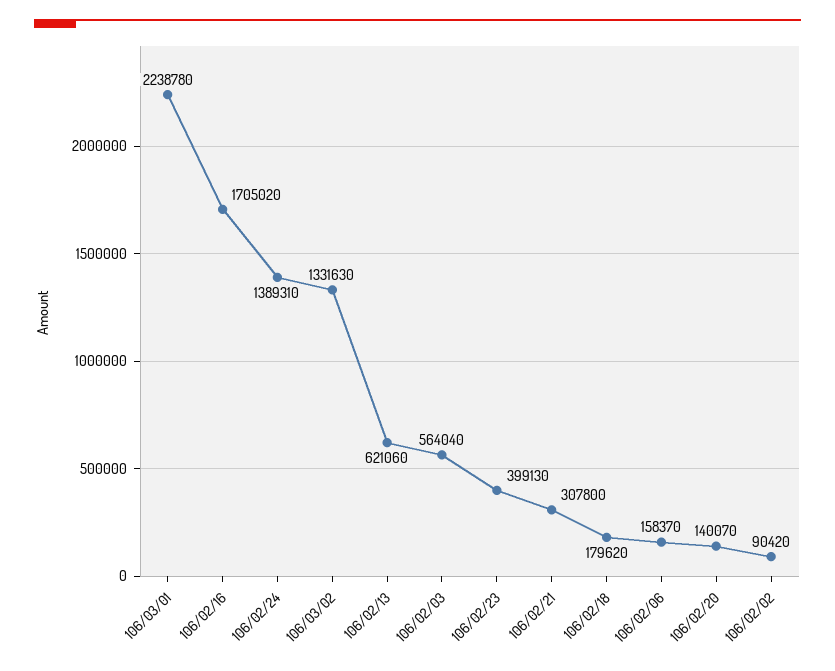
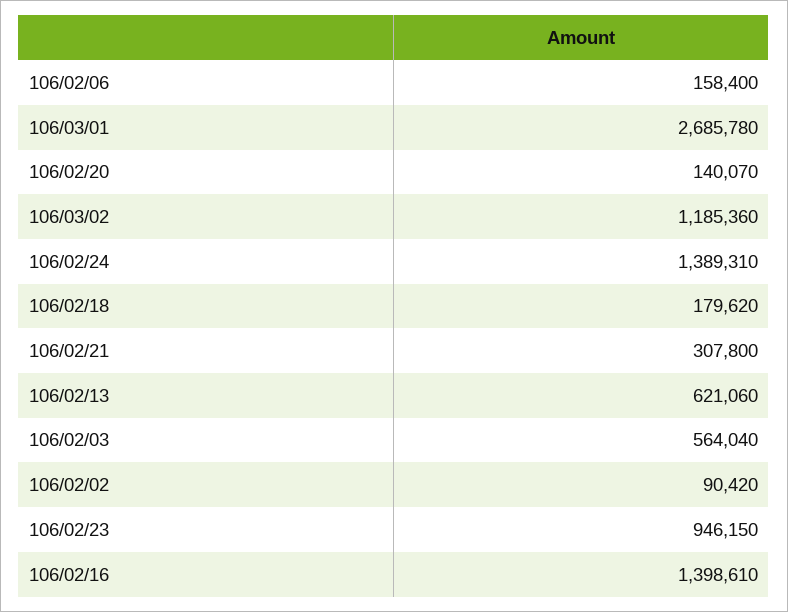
106/03/01: 2238780 -> 2685780
106/02/16: 1705020 -> 1398610
106/03/02: 1331630 -> 1185360
106/02/23: 399130 -> 946150
106/02/06: 158370 -> 158400

